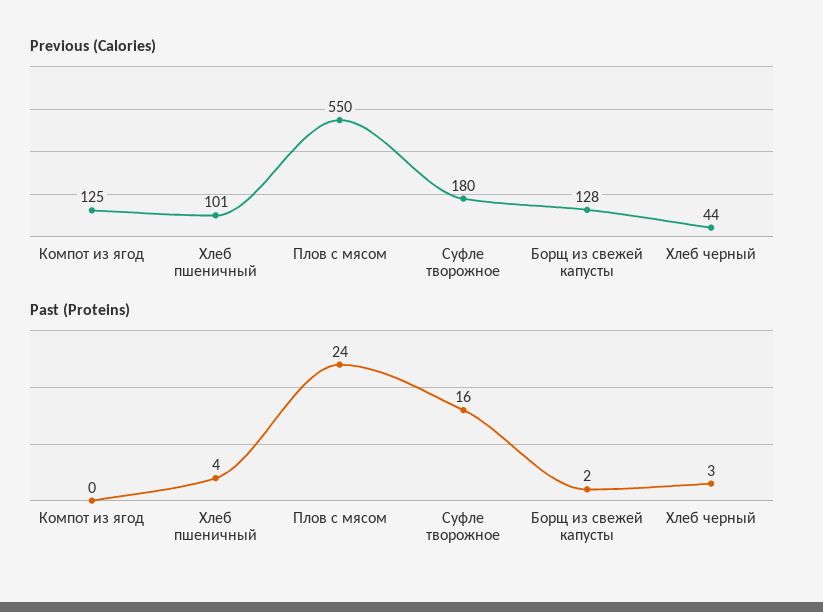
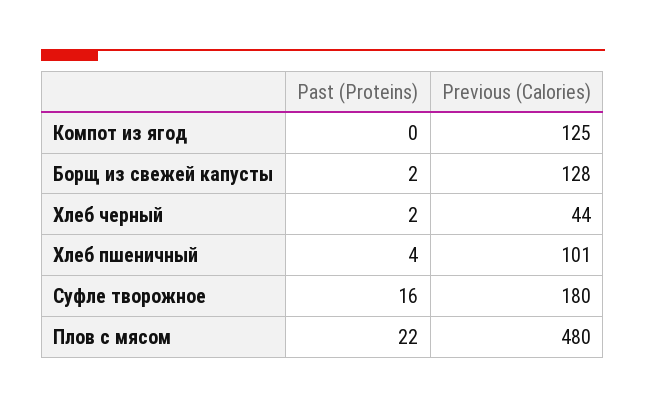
Previous (Calories), Плов с мясом: 550 -> 480
Past (Proteins), Плов с мясом: 24 -> 22
Past (Proteins), Хлеб черный: 3 -> 2

